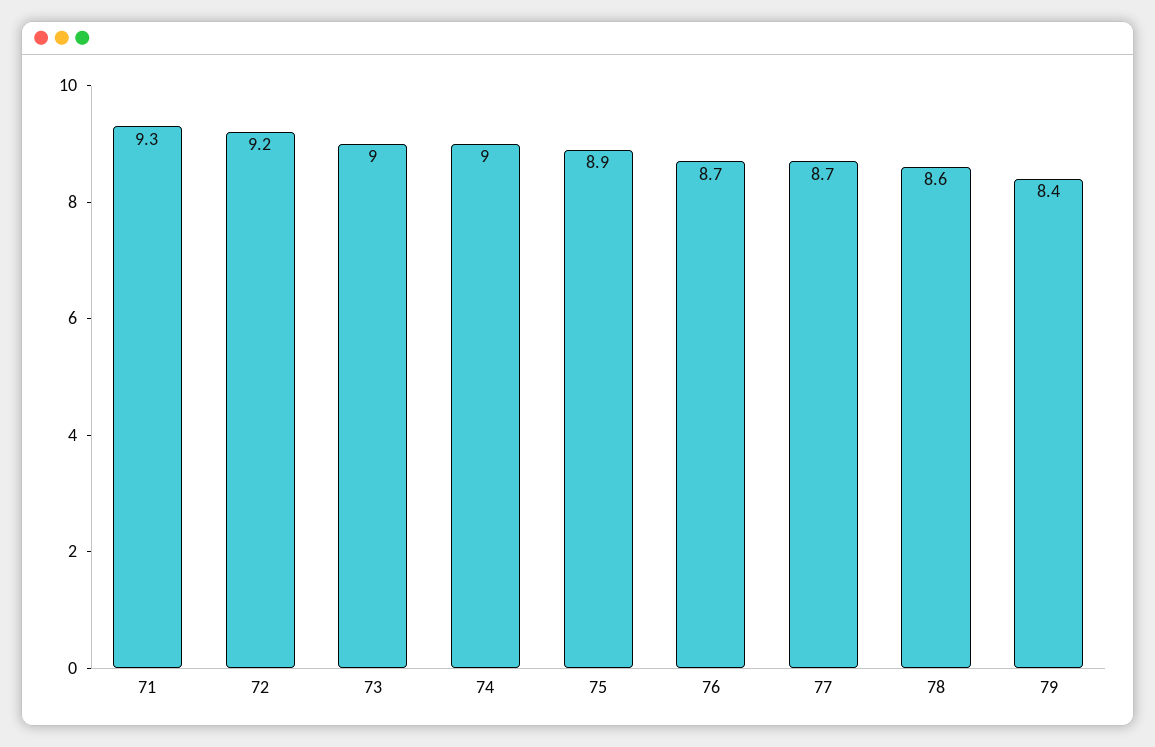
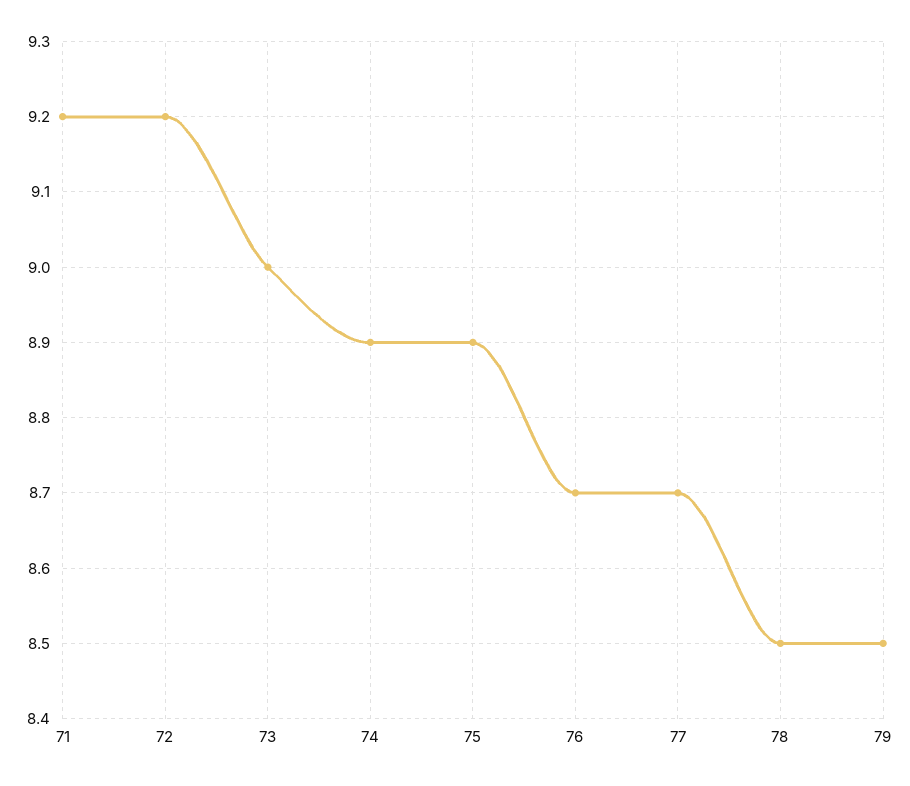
71: 9.3 -> 9.2
74: 9 -> 8.9
78: 8.6 -> 8.5
79: 8.4 -> 8.5

